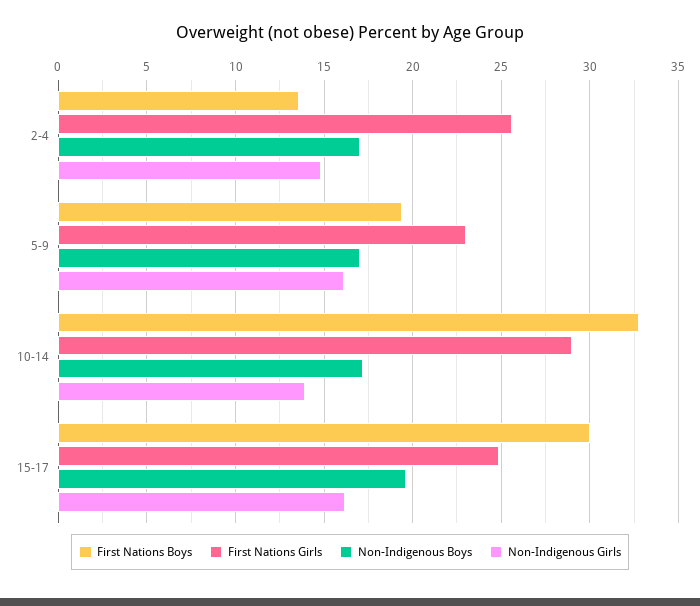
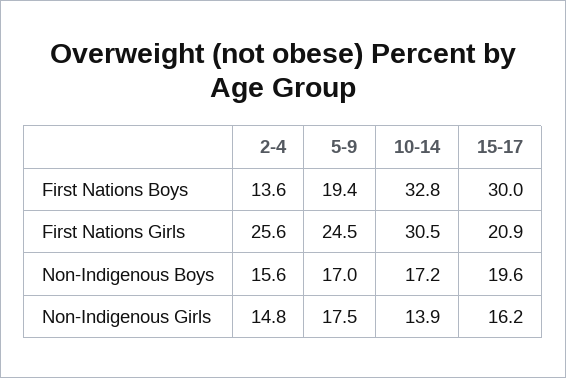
Non-Indigenous Boys, 2-4: 17 -> 15.6
First Nations Girls, 5-9: 23 -> 24.5
Non-Indigenous Girls, 5-9: 16 -> 17.5
First Nations Girls, 10-14: 29 -> 30.5
First Nations Girls, 15-17: 25 -> 20.9

